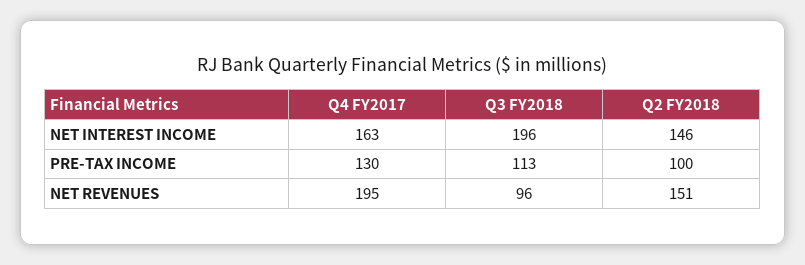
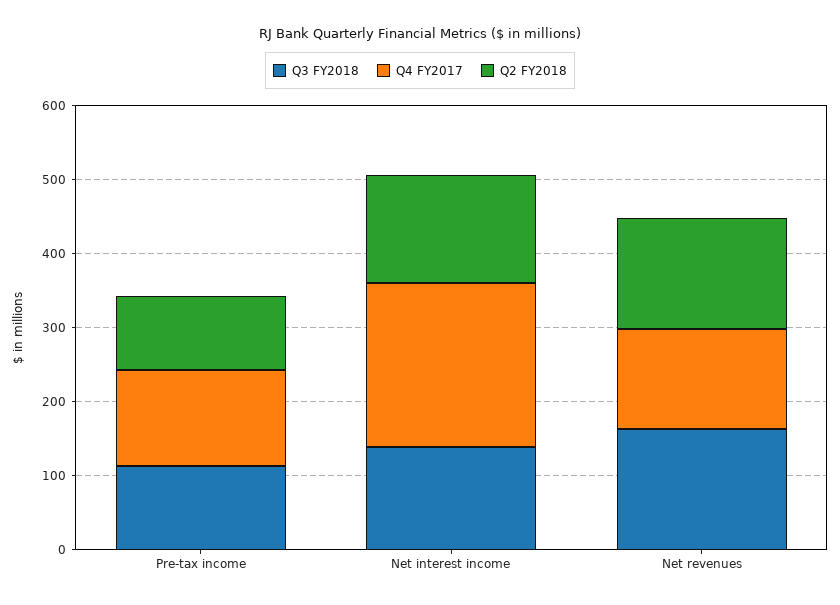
Q4 FY2017, NET INTEREST INCOME: 163 -> 220
Q3 FY2018, NET INTEREST INCOME: 196 -> 140
Q4 FY2017, NET REVENUES: 195 -> 140
Q3 FY2018, NET REVENUES: 96 -> 160

